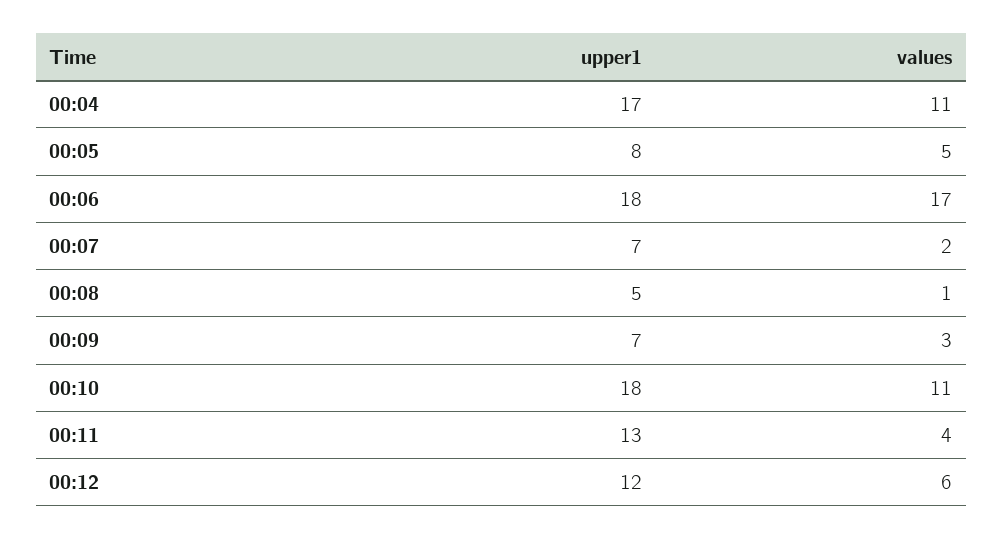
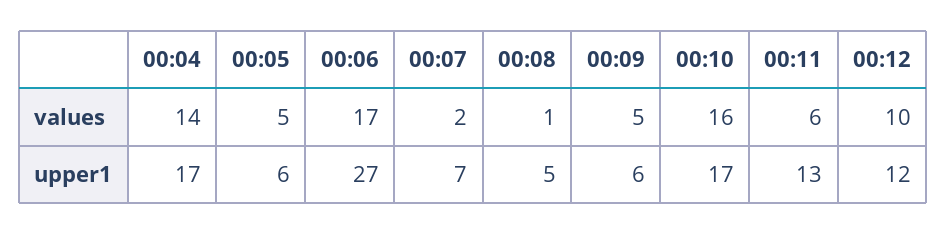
values, 00:04: 11 -> 14
upper1, 00:05: 8 -> 6
upper1, 00:06: 18 -> 27
upper1, 00:09: 7 -> 6
values, 00:09: 3 -> 5
upper1, 00:10: 18 -> 17
values, 00:10: 11 -> 16
values, 00:11: 4 -> 6
values, 00:12: 6 -> 10

